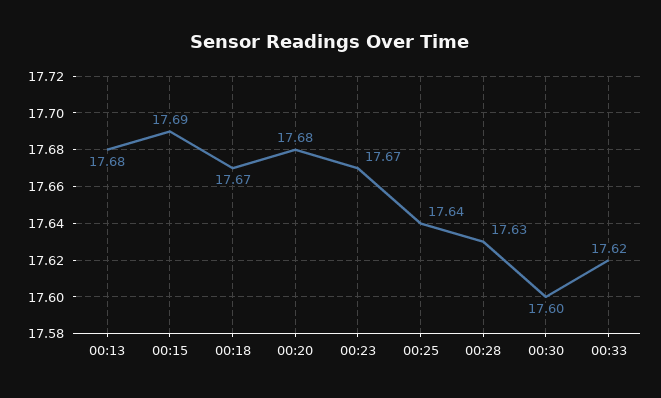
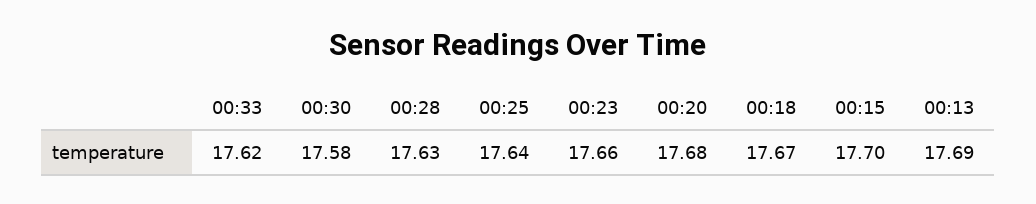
00:13: 17.68 -> 17.69
00:15: 17.69 -> 17.7
00:23: 17.67 -> 17.66
00:30: 17.6 -> 17.58

